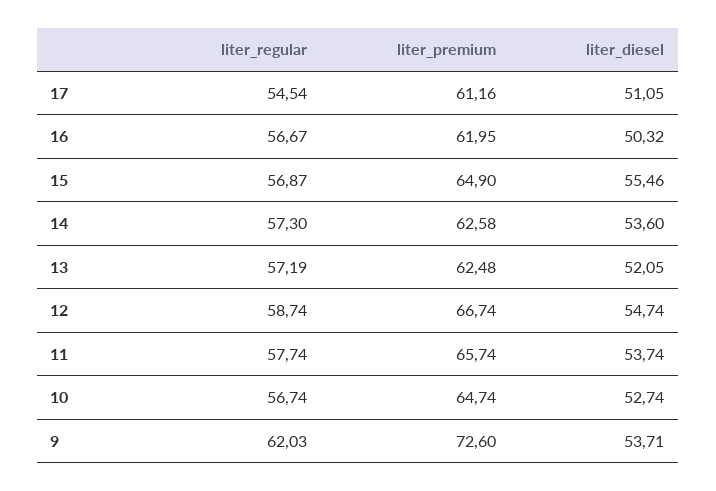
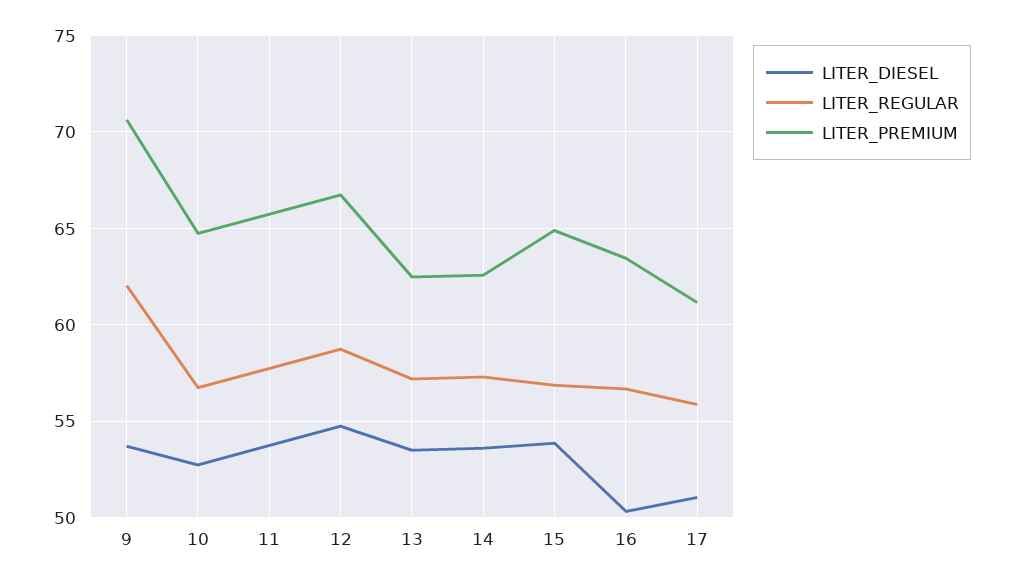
liter_regular, 17: 54.54 -> 56
liter_premium, 16: 61.95 -> 63.5
liter_diesel, 15: 55.46 -> 54
liter_diesel, 13: 52.05 -> 53.5
liter_premium, 9: 72.6 -> 70.5

